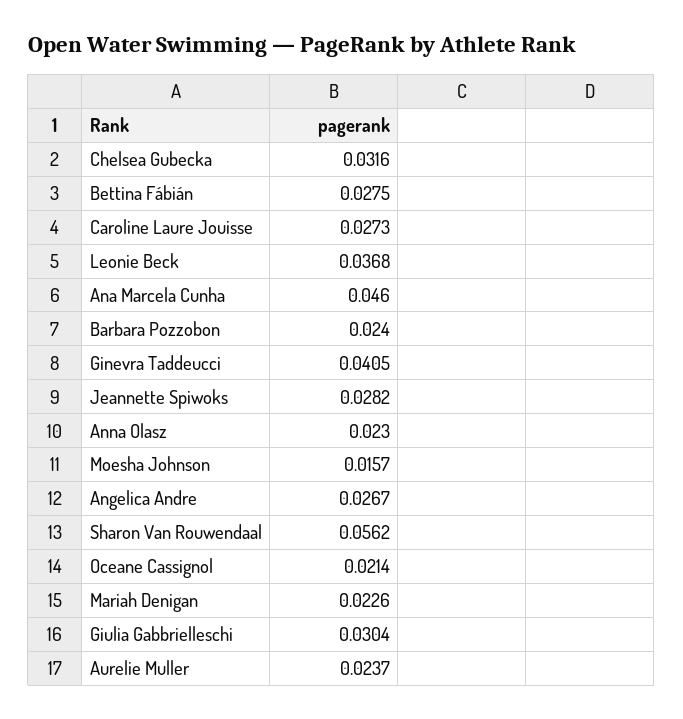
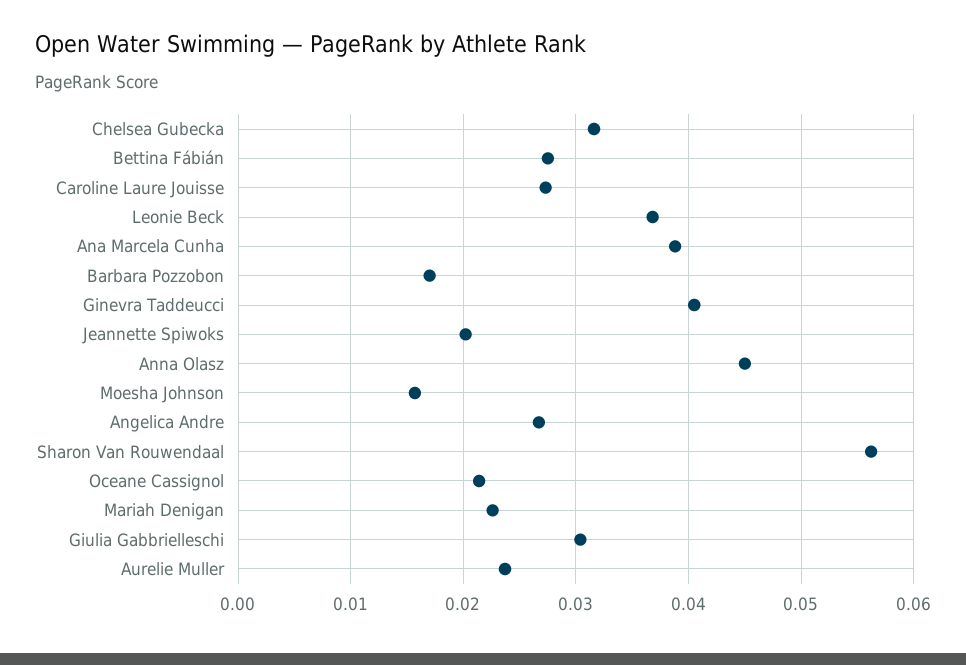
Ana Marcela Cunha: 0.046 -> 0.039
Barbara Pozzobon: 0.024 -> 0.017
Jeannette Spiwoks: 0.0282 -> 0.02
Anna Olasz: 0.023 -> 0.045

